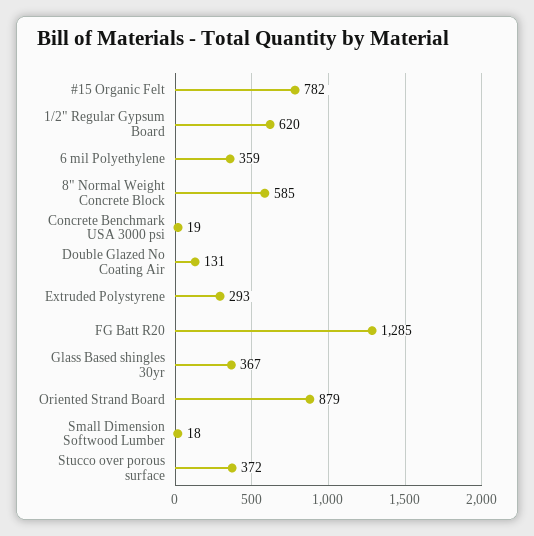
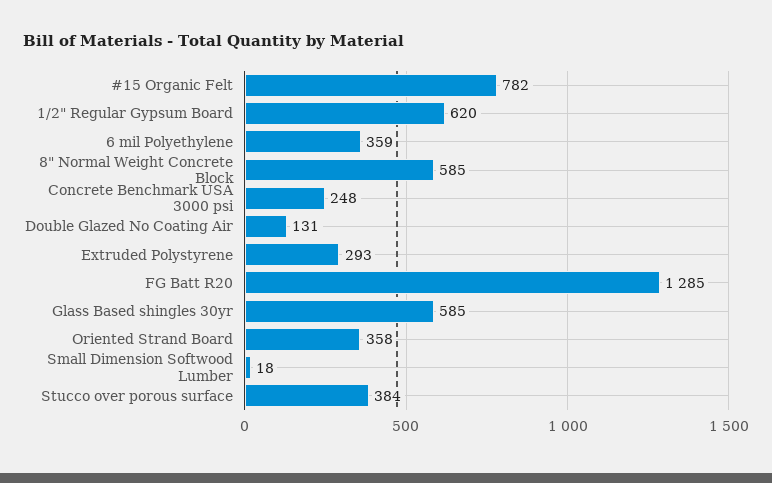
Concrete Benchmark USA 3000 psi: 19 -> 248
Glass Based shingles 30yr: 367 -> 585
Oriented Strand Board: 879 -> 358
Stucco over porous surface: 372 -> 384

